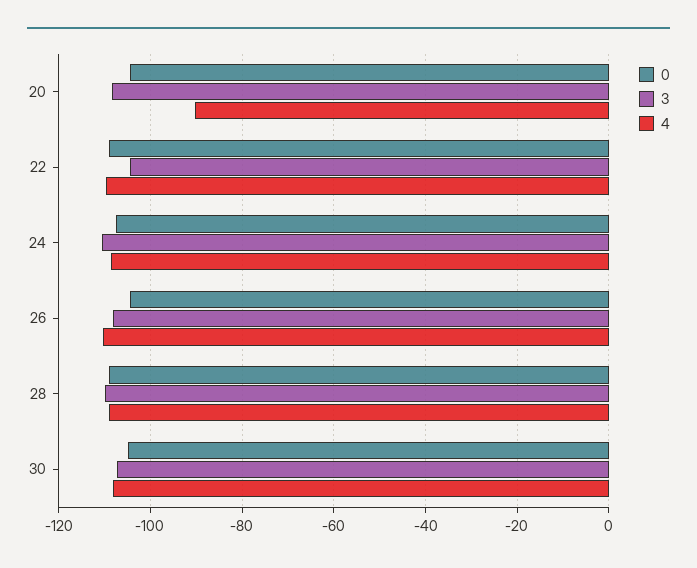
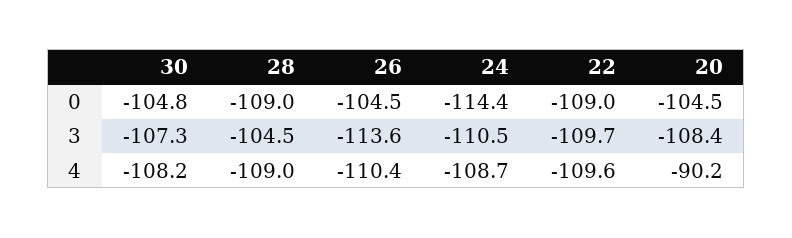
3, 22: -104 -> -109.7
0, 24: -108 -> -114.4
3, 26: -108 -> -113.6
3, 28: -110 -> -104.5

